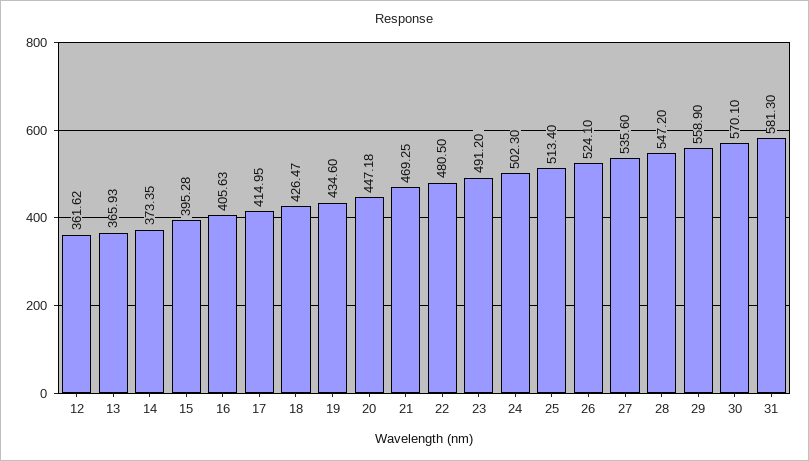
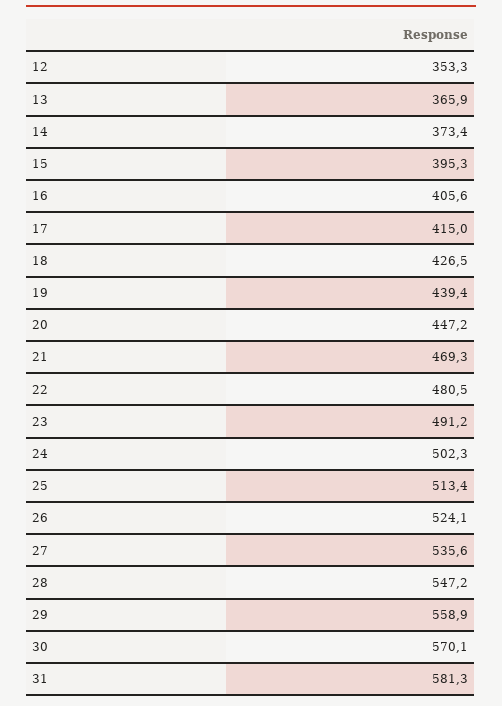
12: 361.62 -> 353.3
19: 434.6 -> 439.4

